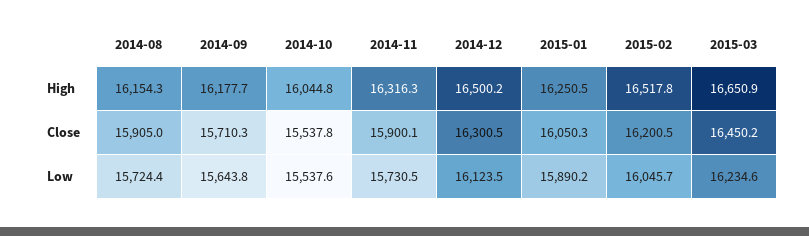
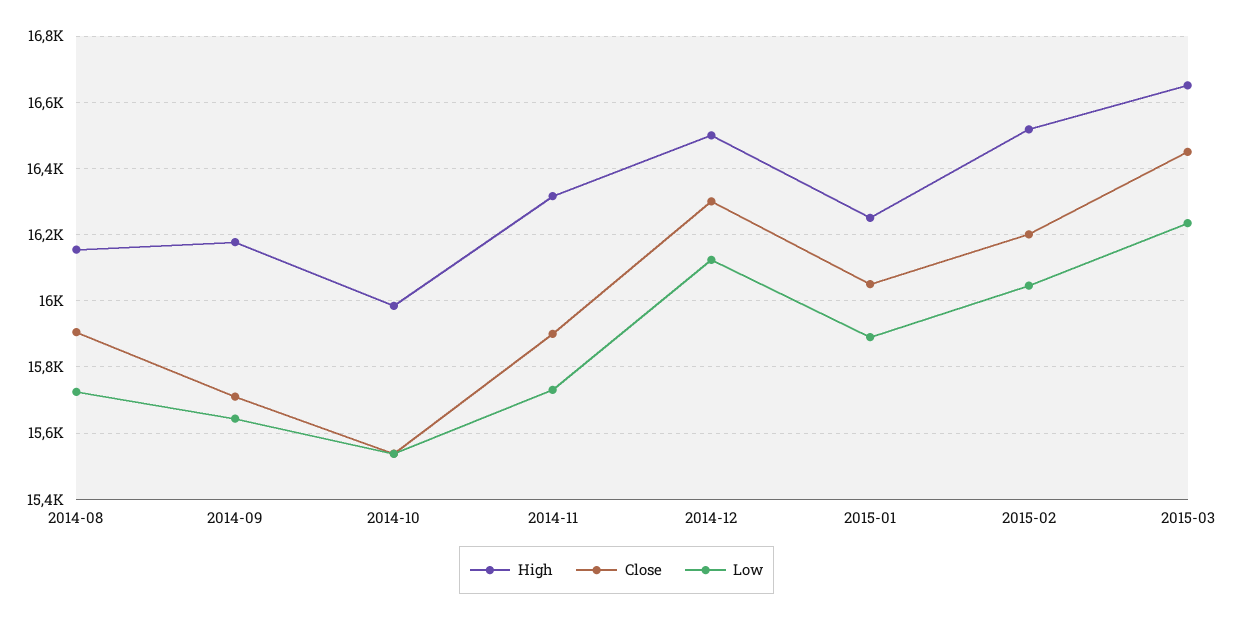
High, 2014-10: 16044.8 -> 15980

